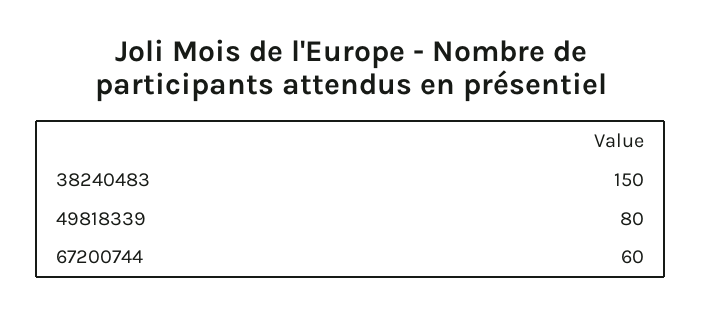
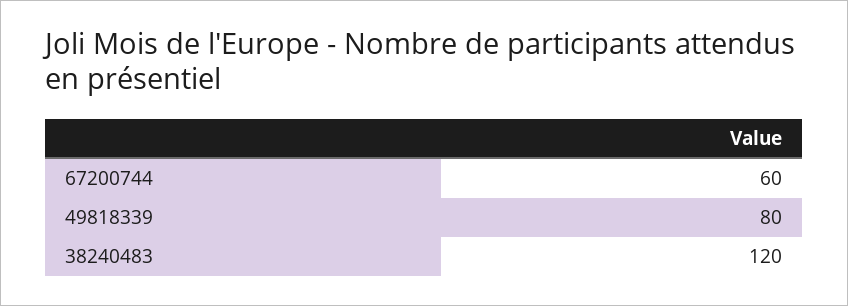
38240483: 150 -> 120

